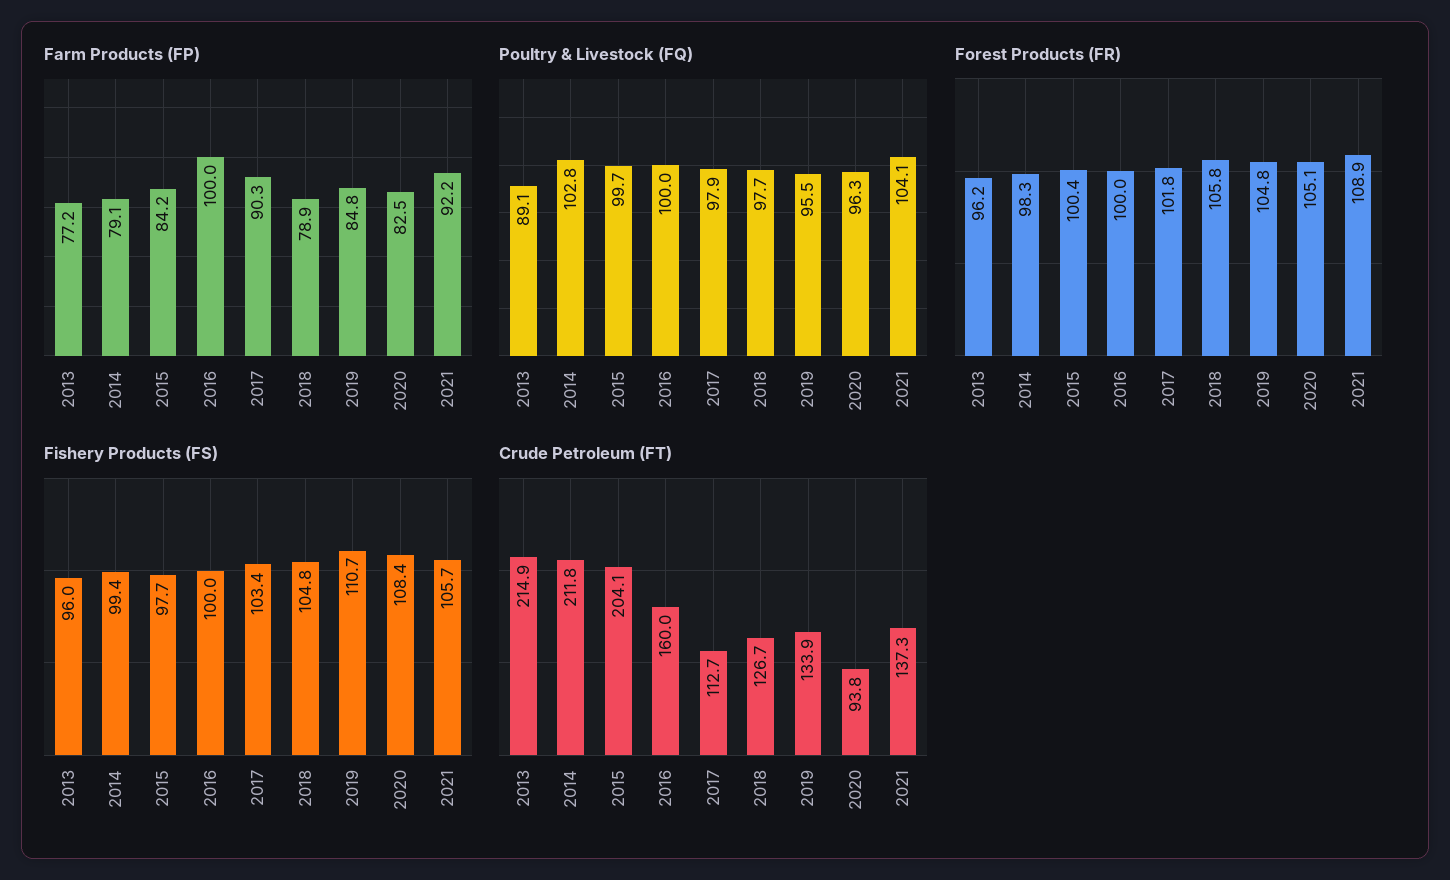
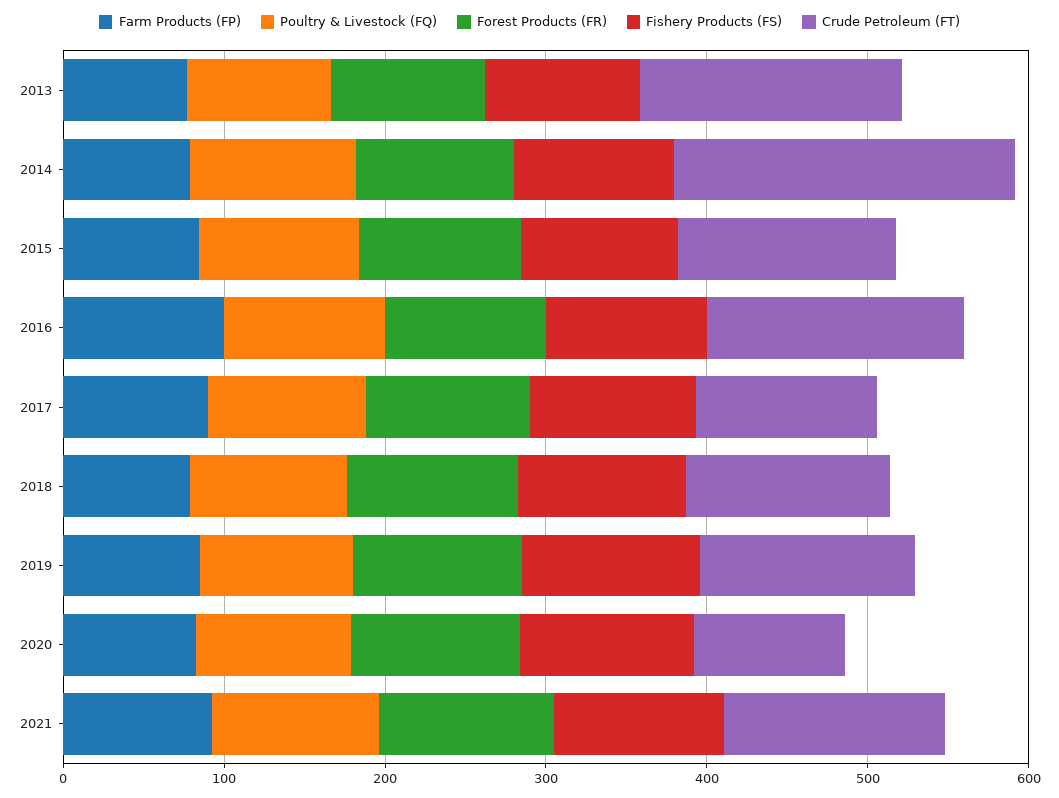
Crude Petroleum (FT), 2013: 214.9 -> 160
Crude Petroleum (FT), 2015: 204.1 -> 140

